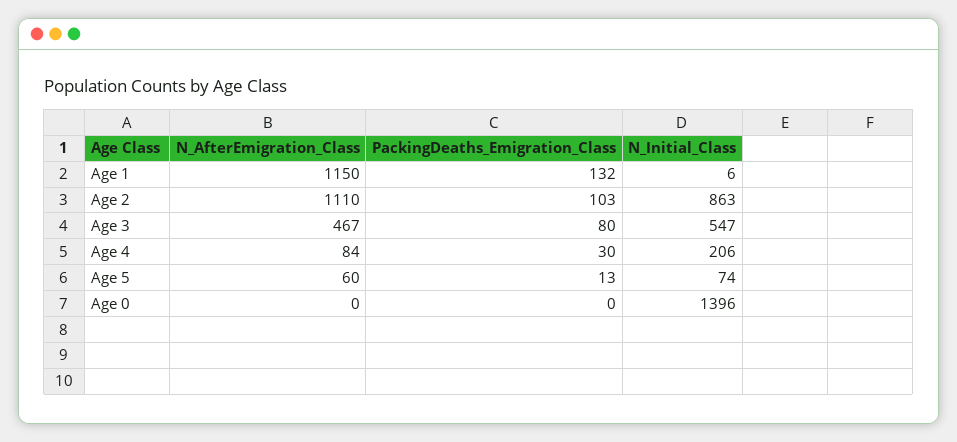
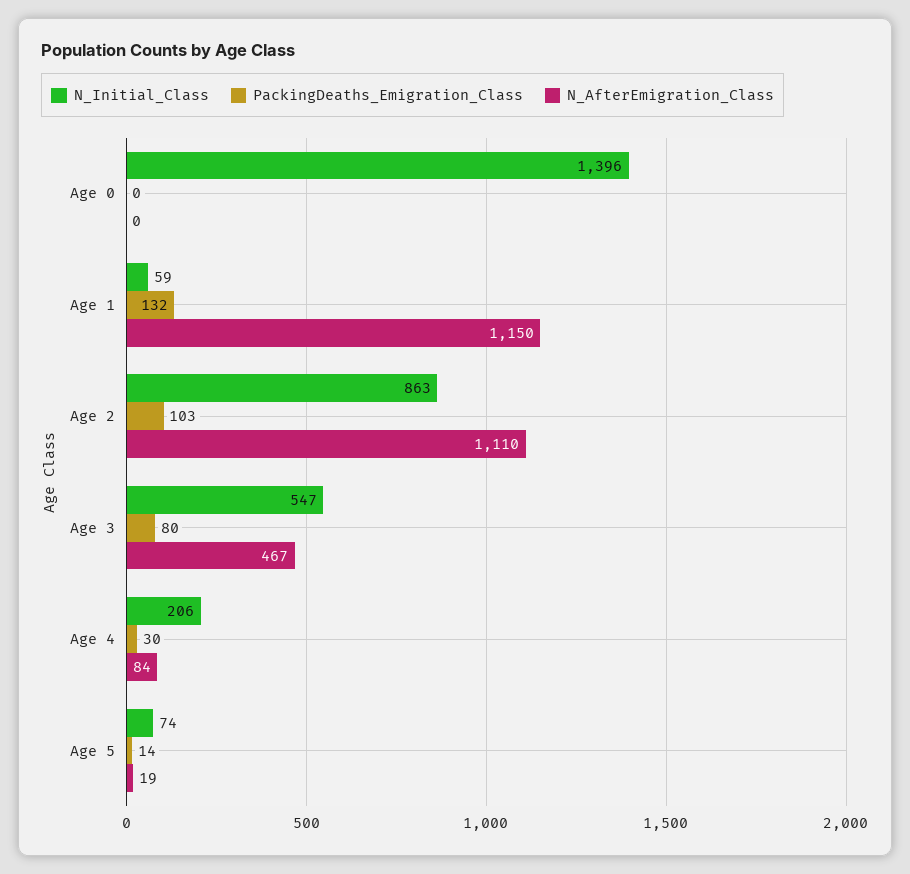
N_Initial_Class, Age 1: 6 -> 59
N_AfterEmigration_Class, Age 5: 60 -> 19
PackingDeaths_Emigration_Class, Age 5: 13 -> 14

